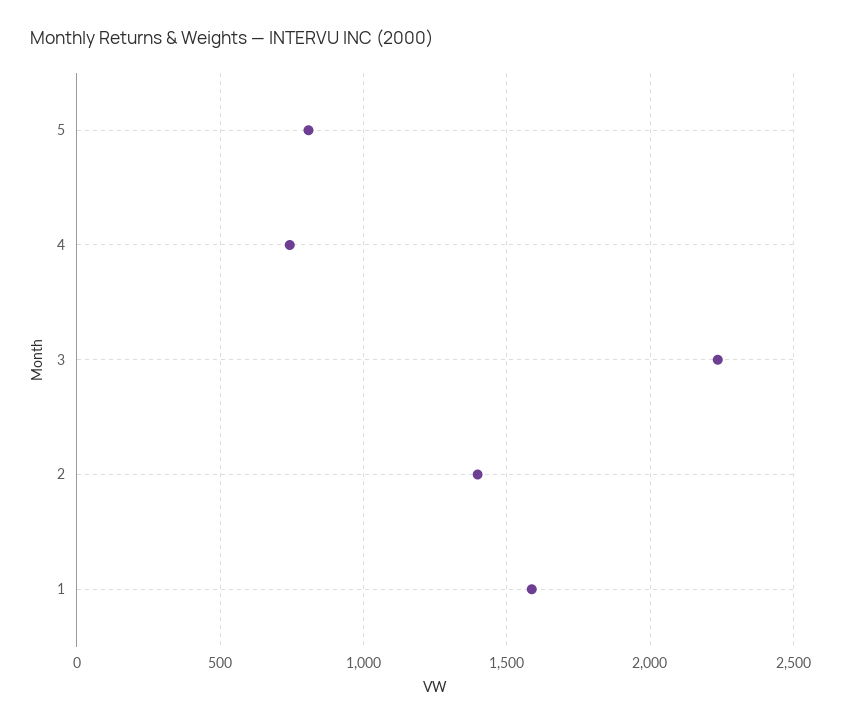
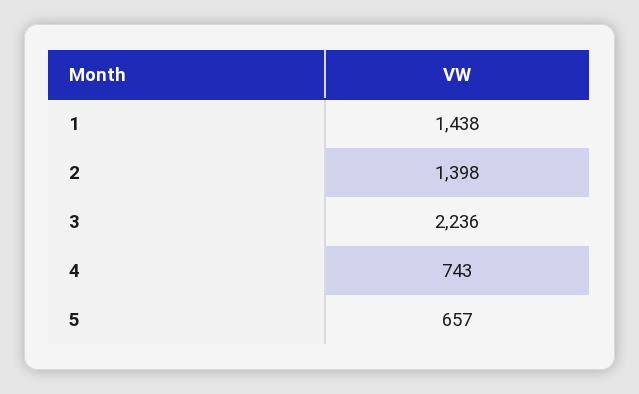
5: 800 -> 657
1: 1600 -> 1438

